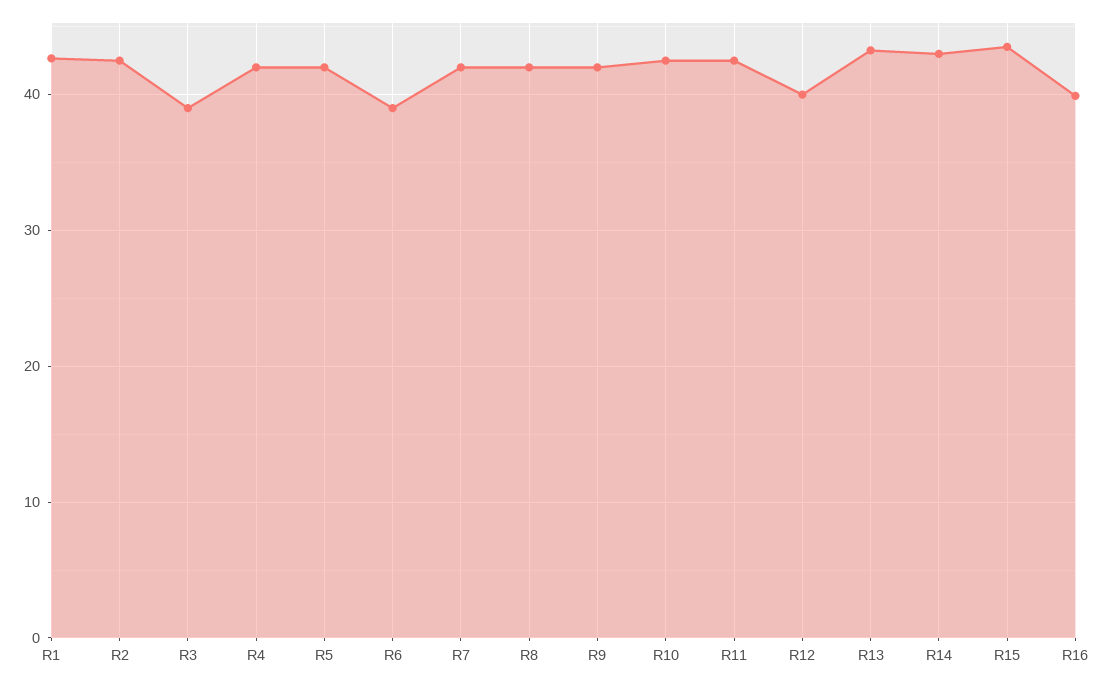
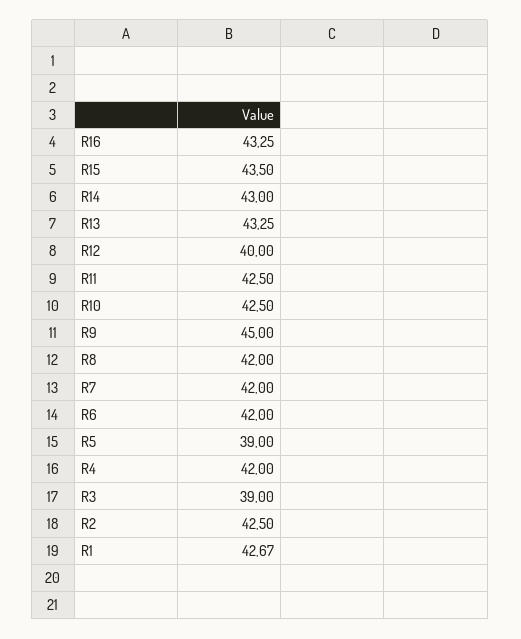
R5: 42 -> 39
R6: 39 -> 42
R9: 42 -> 45
R16: 40 -> 43.25

